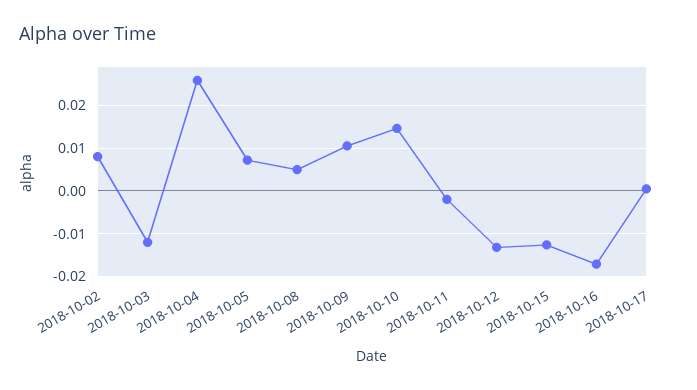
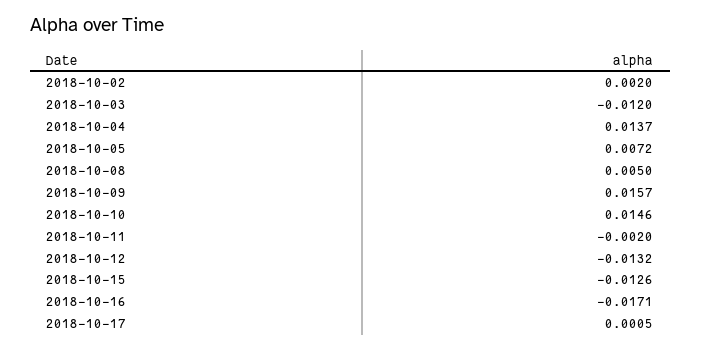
2018-10-02: 0.008 -> 0.002
2018-10-04: 0.026 -> 0.0137
2018-10-09: 0.01 -> 0.0157

